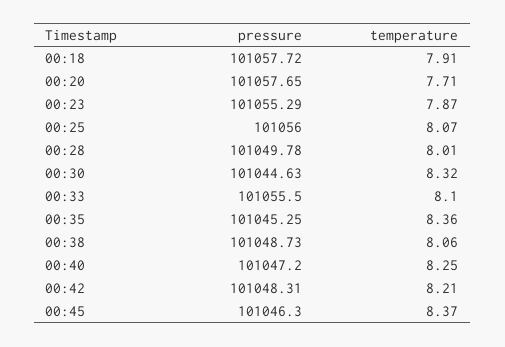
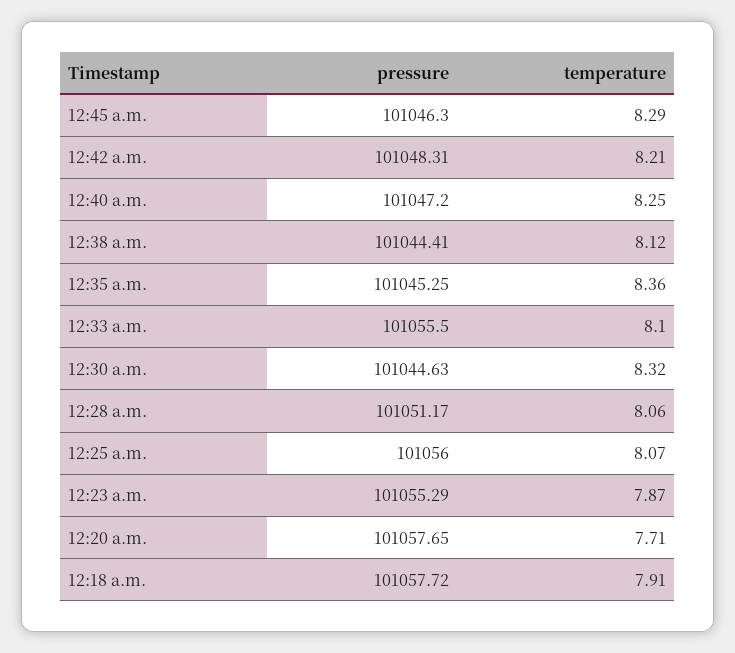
pressure, 00:28: 101049.78 -> 101051.17
temperature, 00:28: 8.01 -> 8.06
pressure, 00:38: 101048.73 -> 101044.41
temperature, 00:38: 8.06 -> 8.12
temperature, 00:45: 8.37 -> 8.29

